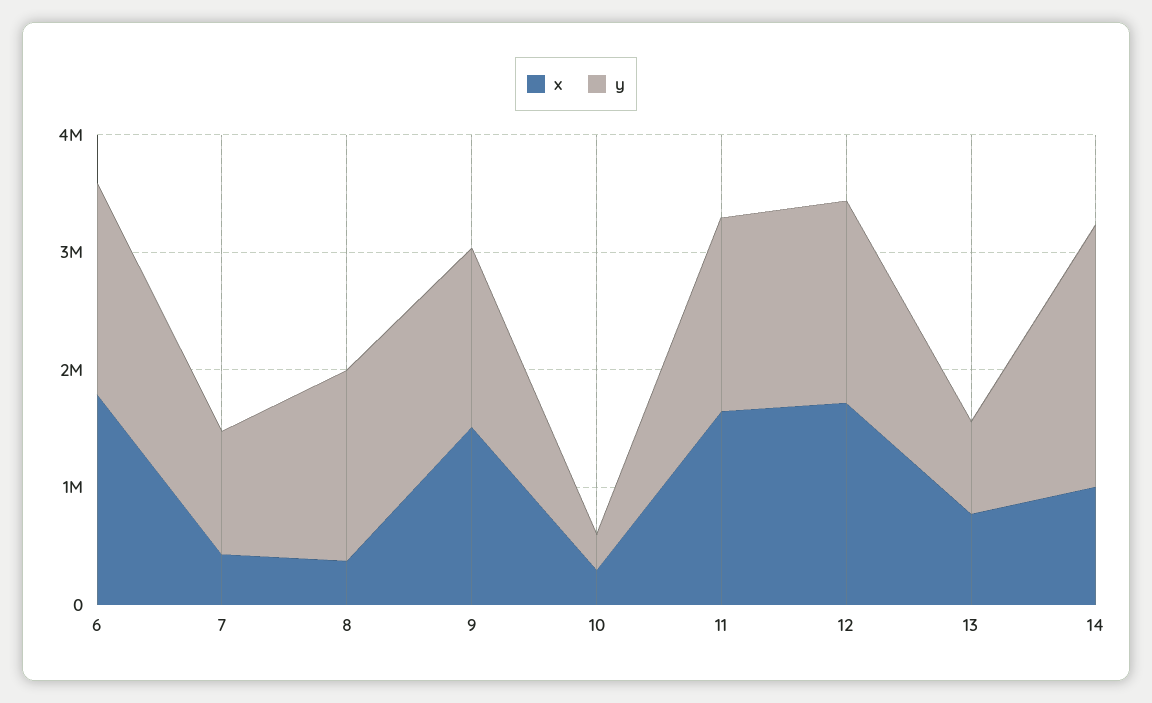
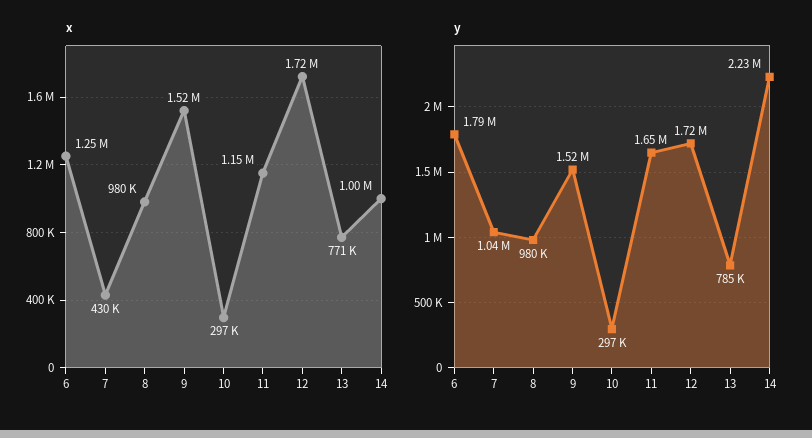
x, 6: 1800000 -> 1250000
x, 8: 400000 -> 980000
y, 8: 1600000 -> 980000
x, 11: 1600000 -> 1150000

